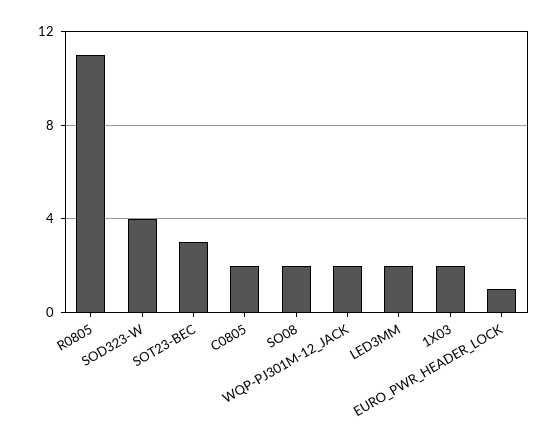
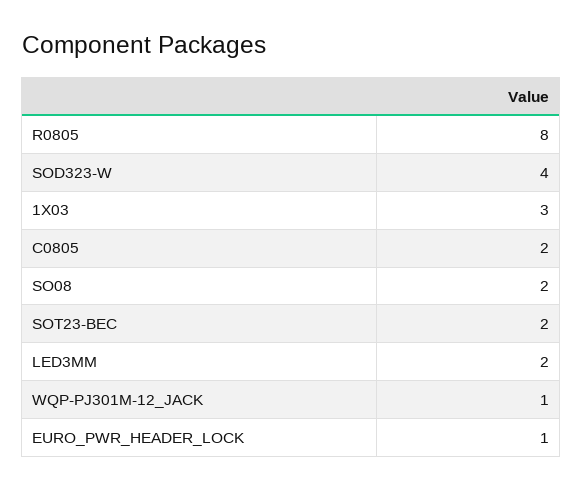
R0805: 11 -> 8
SOT23-BEC: 3 -> 2
WQP-PJ301M-12_JACK: 2 -> 1
1X03: 2 -> 3

